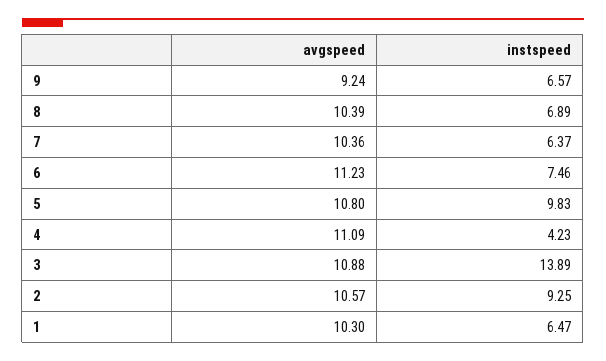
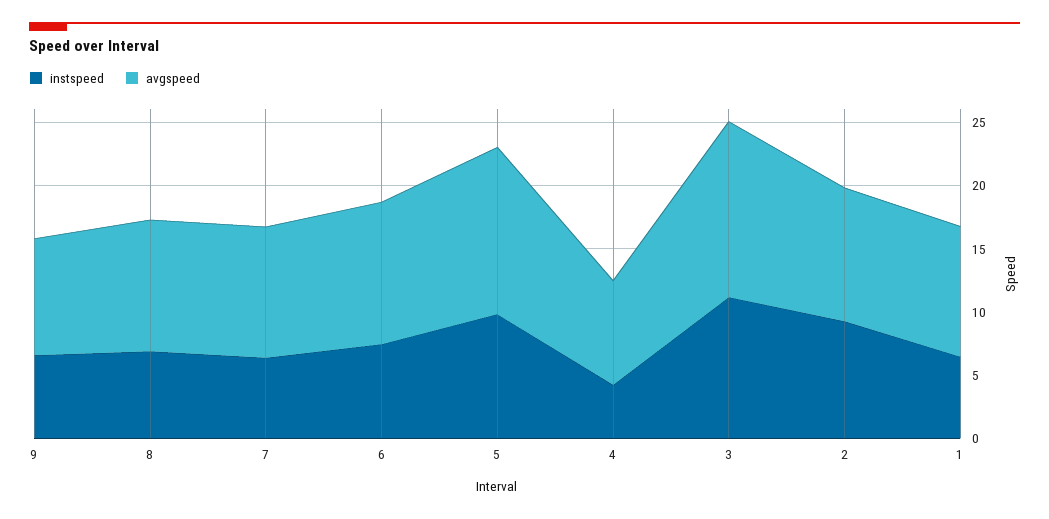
avgspeed, 5: 10.8 -> 13
avgspeed, 4: 11.09 -> 8
avgspeed, 3: 10.88 -> 14
instspeed, 3: 13.89 -> 11

